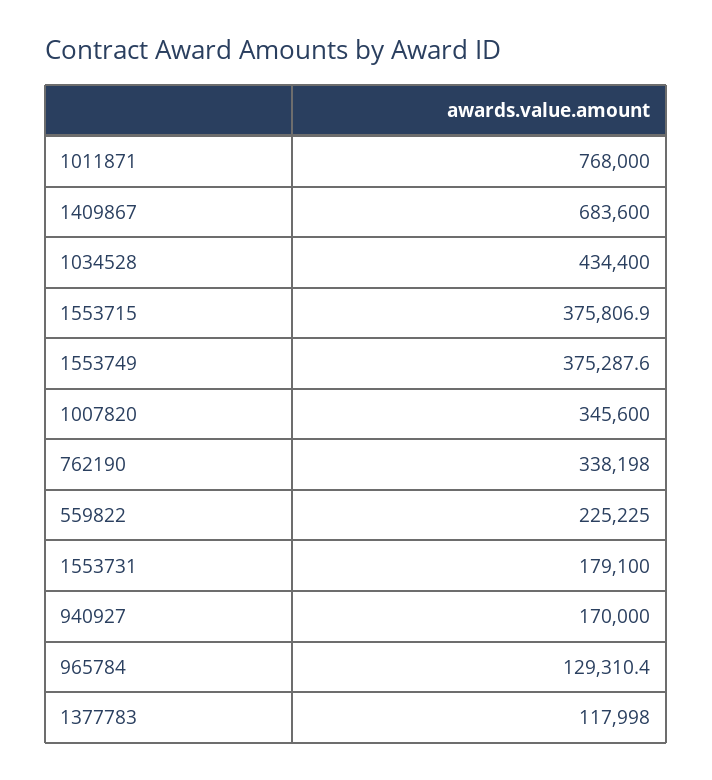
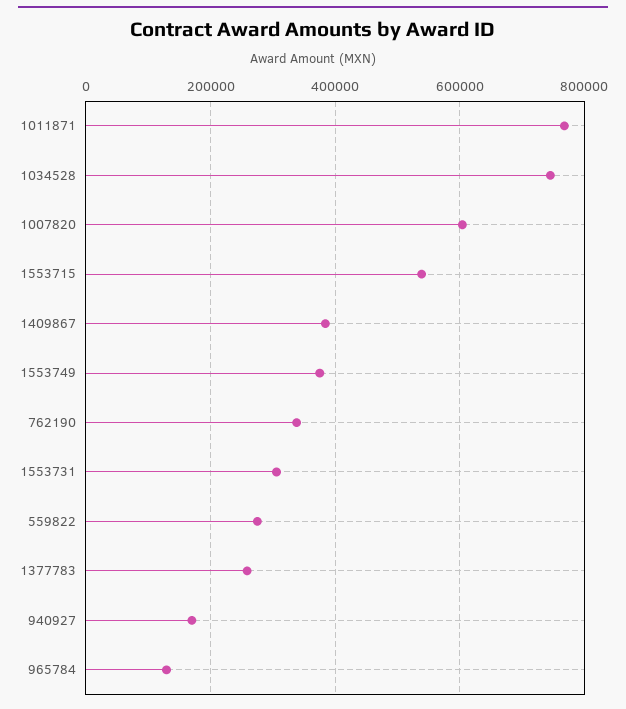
1409867: 683600 -> 380000
1034528: 434400 -> 740000
1553715: 375806.9 -> 540000
1007820: 345600 -> 600000
559822: 225225 -> 280000
1553731: 179100 -> 300000
1377783: 117998 -> 260000

